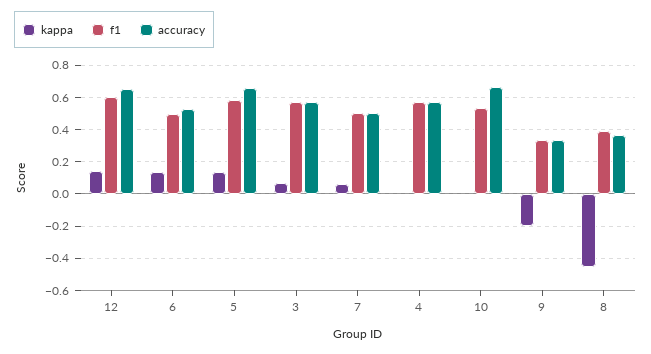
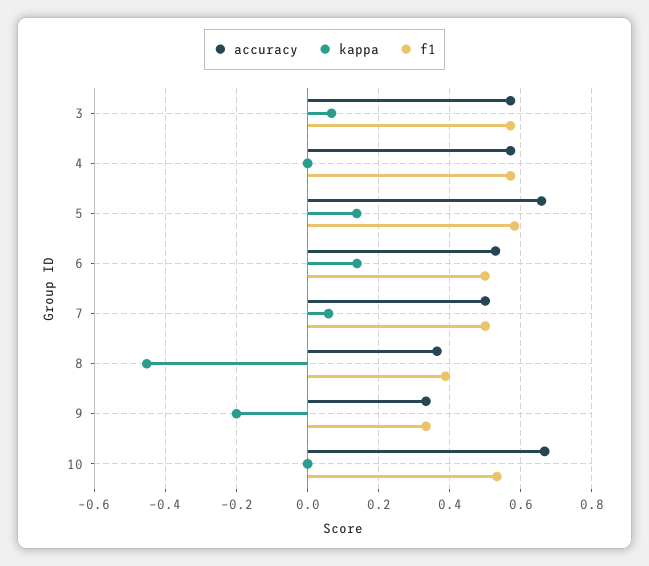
kappa, 12: 0.15 -> none
f1, 12: 0.6 -> none
accuracy, 12: 0.65 -> none

